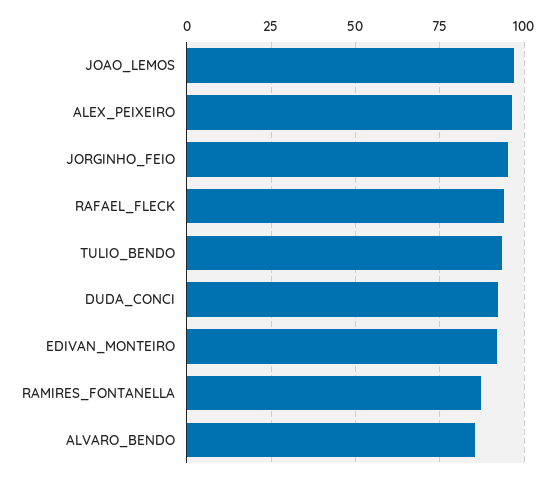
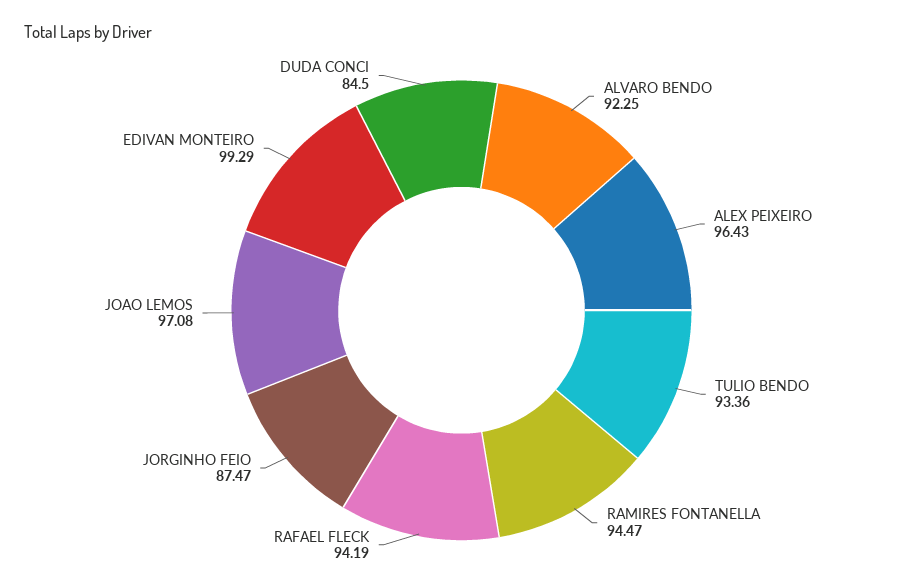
JORGINHO_FEIO: 95 -> 87.47
DUDA_CONCI: 92.5 -> 84.5
EDIVAN_MONTEIRO: 92.5 -> 99.29
RAMIRES_FONTANELLA: 87.5 -> 94.47
ALVARO_BENDO: 85 -> 92.25

